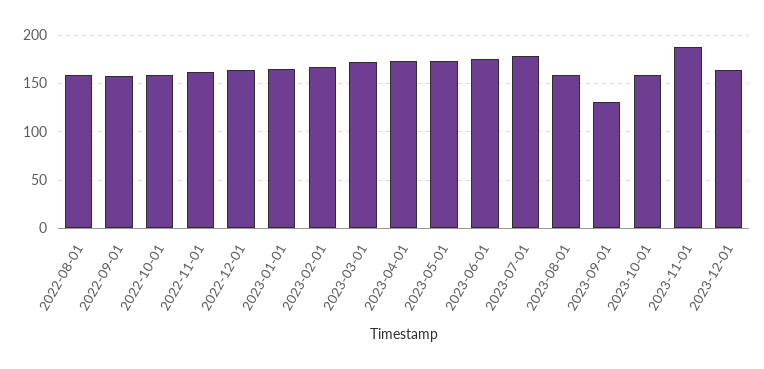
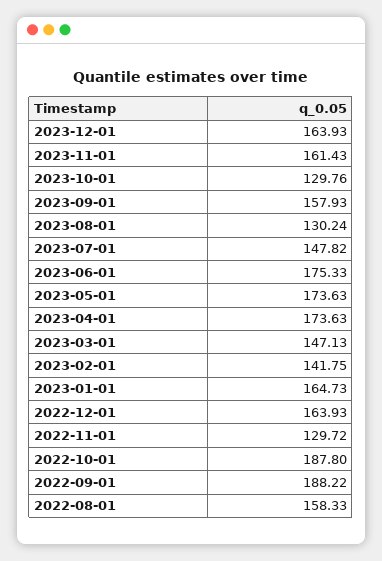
2022-09-01: 160 -> 188.22
2022-10-01: 160 -> 187.8
2022-11-01: 160 -> 129.72
2023-02-01: 170 -> 141.75
2023-03-01: 170 -> 147.13
2023-07-01: 180 -> 147.82
2023-08-01: 160 -> 130.24
2023-09-01: 130 -> 157.93
2023-10-01: 160 -> 129.76
2023-11-01: 190 -> 161.43

